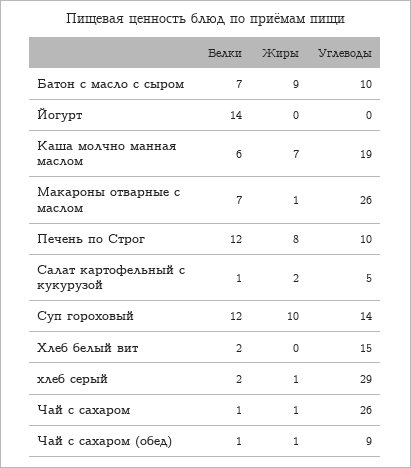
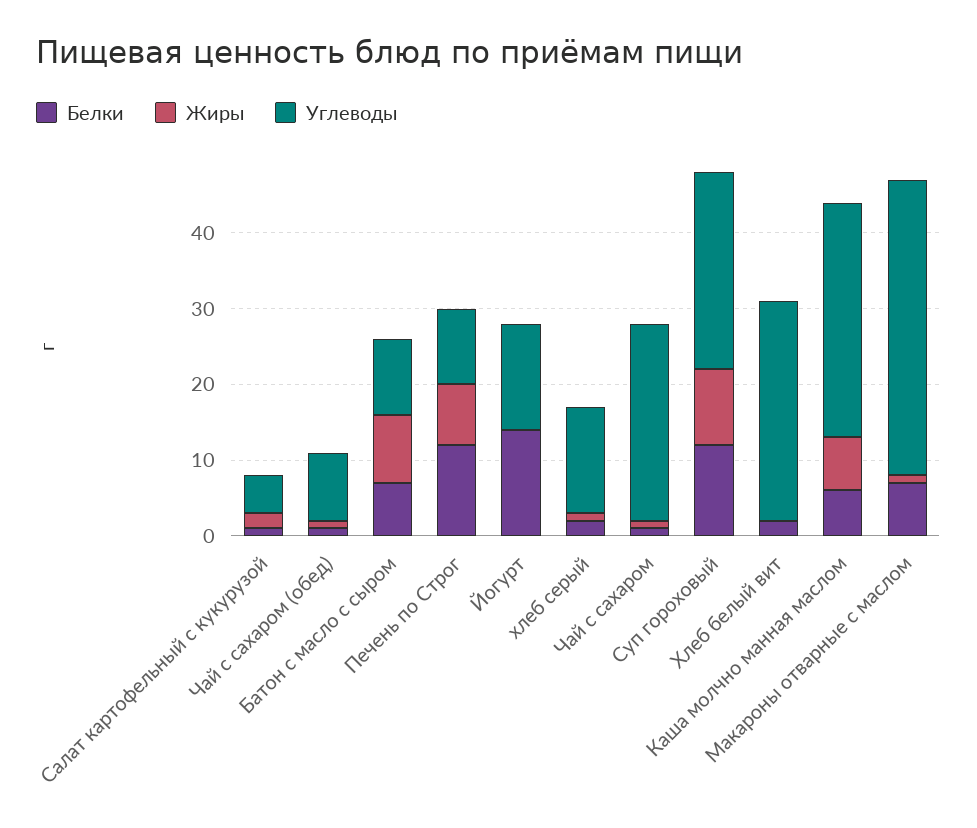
Углеводы, Йогурт: 0 -> 15
Углеводы, Каша молчно манная маслом: 19 -> 30
Углеводы, Макароны отварные с маслом: 26 -> 40
Углеводы, Суп гороховый: 14 -> 25
Углеводы, Хлеб белый вит: 15 -> 30
Углеводы, хлеб серый: 29 -> 15

